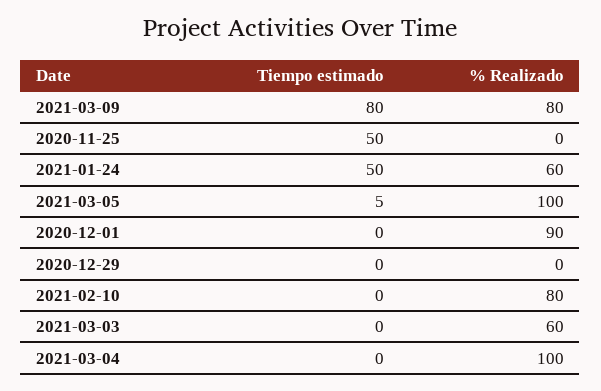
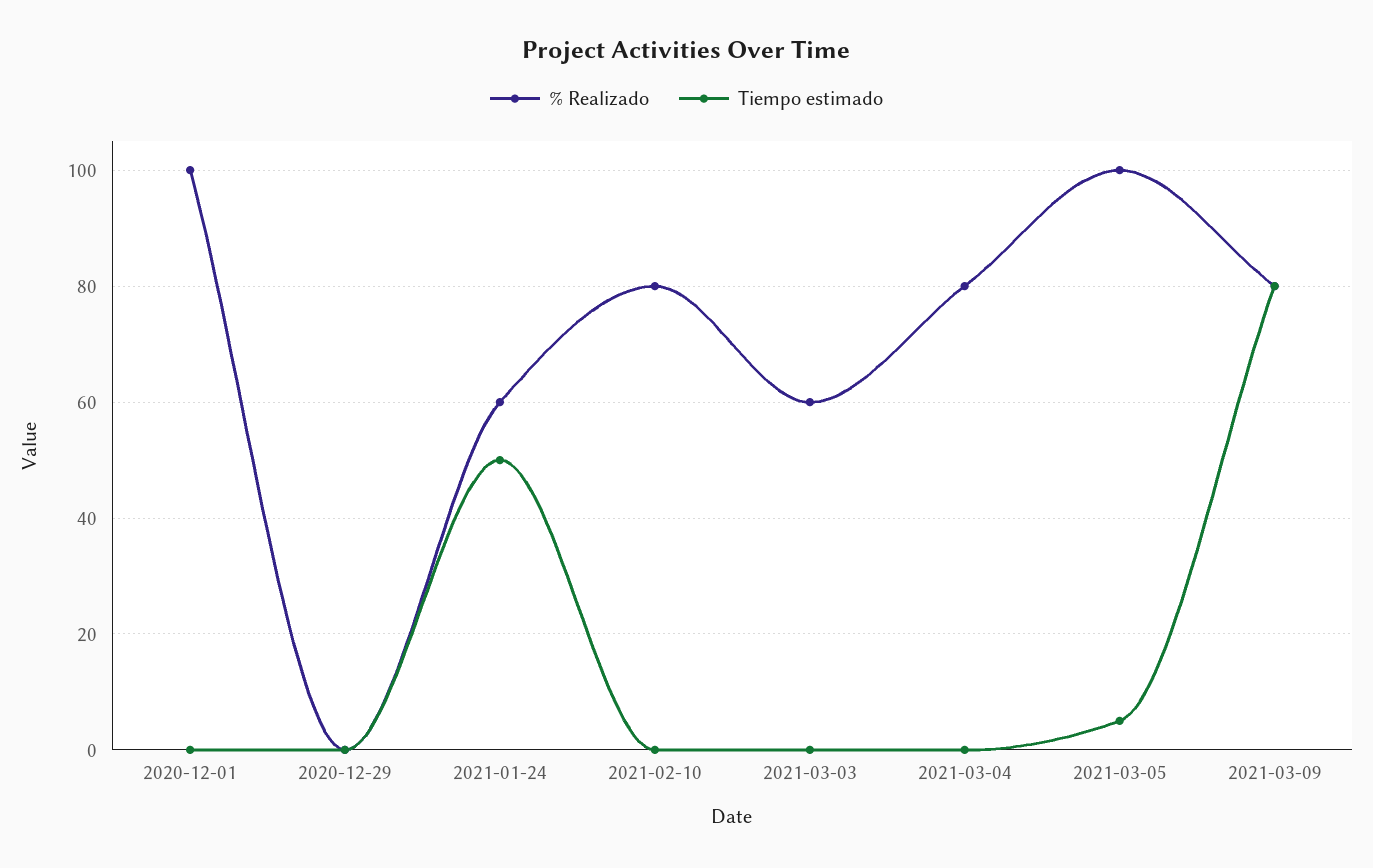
Tiempo estimado, 2020-11-25: 50 -> none
% Realizado, 2020-11-25: 0 -> none
% Realizado, 2020-12-01: 90 -> 100
% Realizado, 2021-03-04: 100 -> 80

